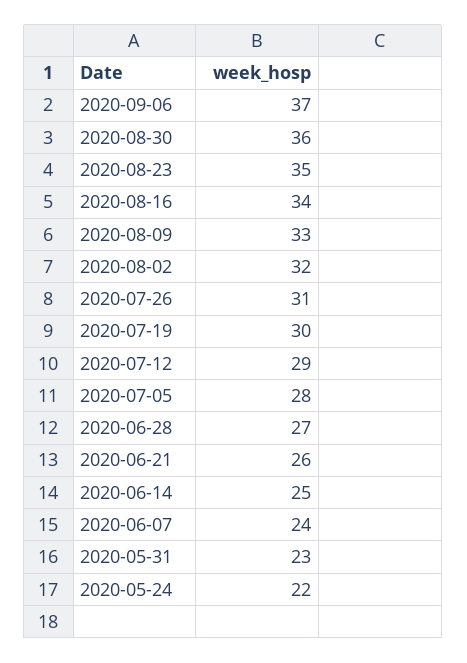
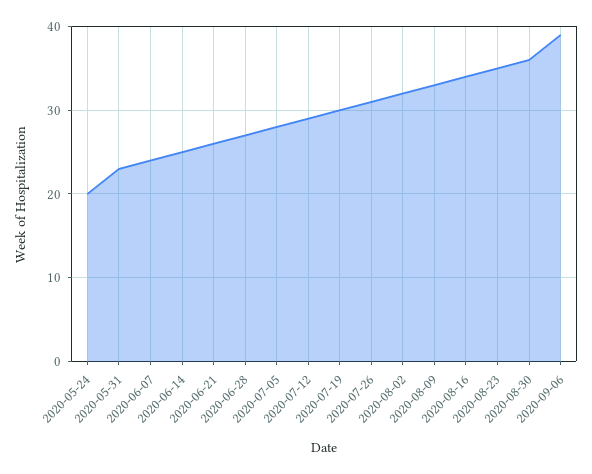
2020-09-06: 37 -> 39
2020-05-24: 22 -> 20

